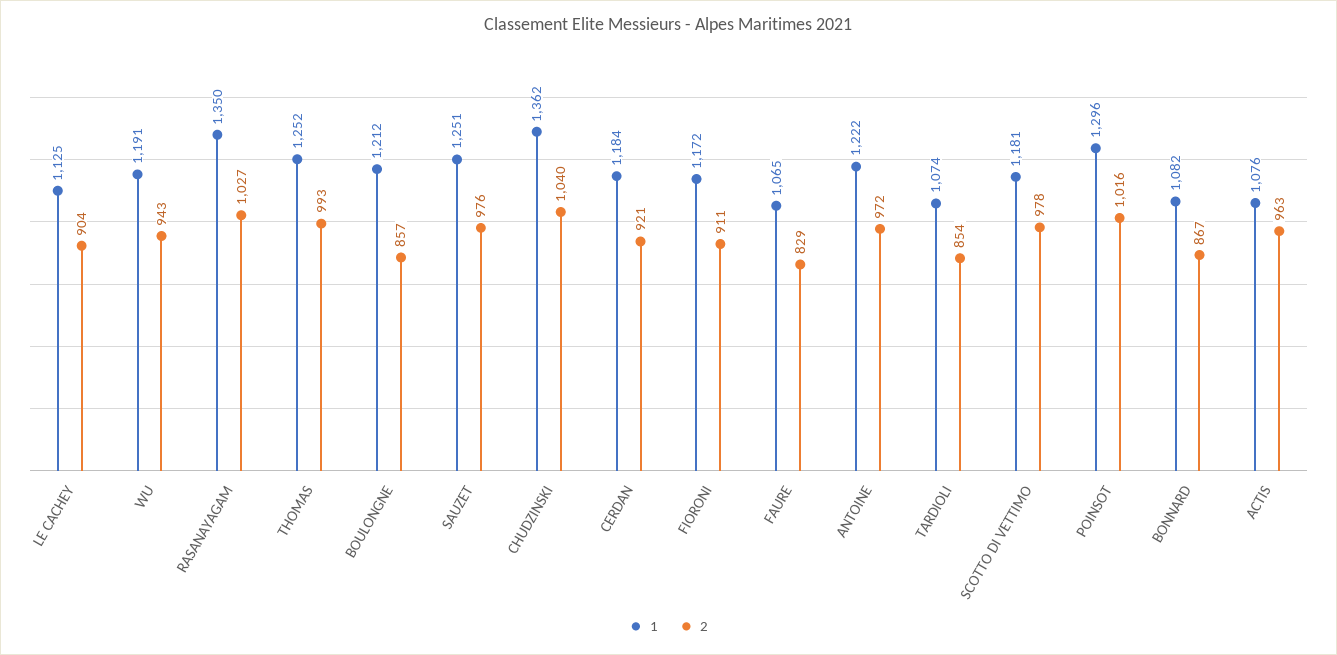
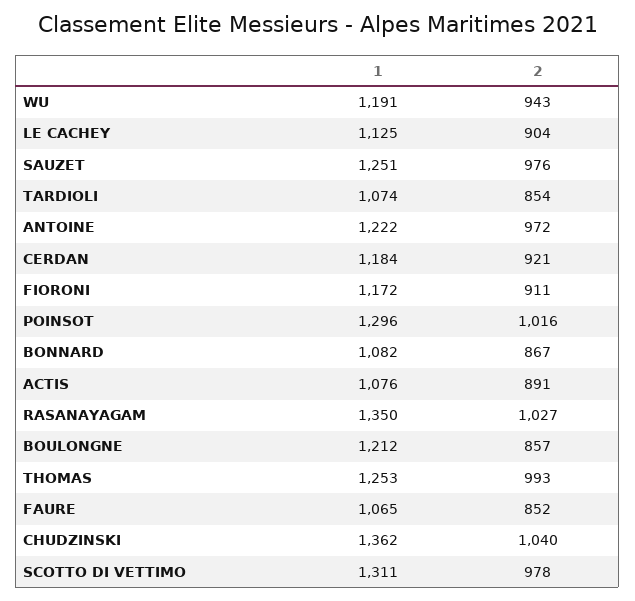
1, THOMAS: 1252 -> 1253
2, FAURE: 829 -> 852
1, SCOTTO DI VETTIMO: 1181 -> 1311
2, ACTIS: 963 -> 891

